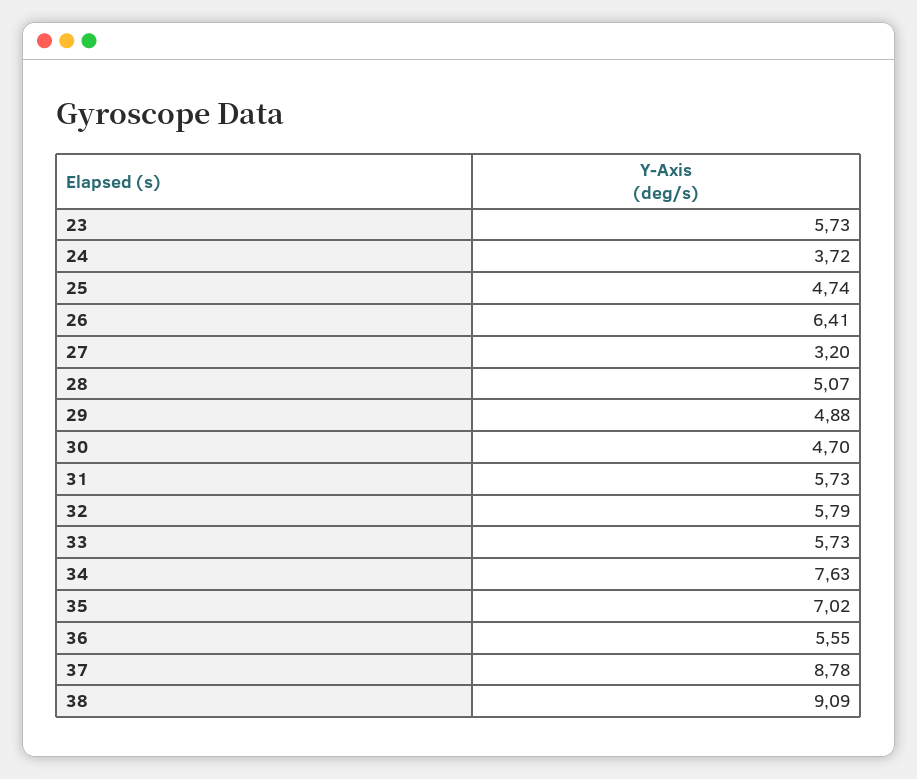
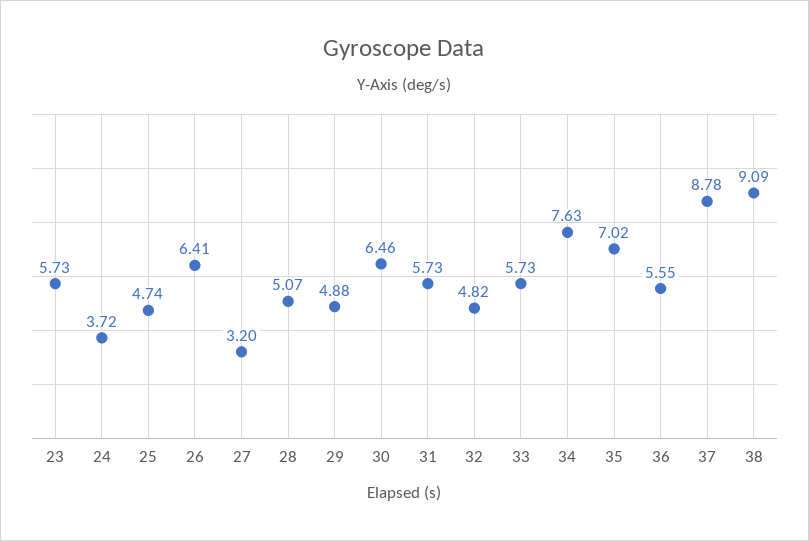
30: 4.7 -> 6.46
32: 5.79 -> 4.82

